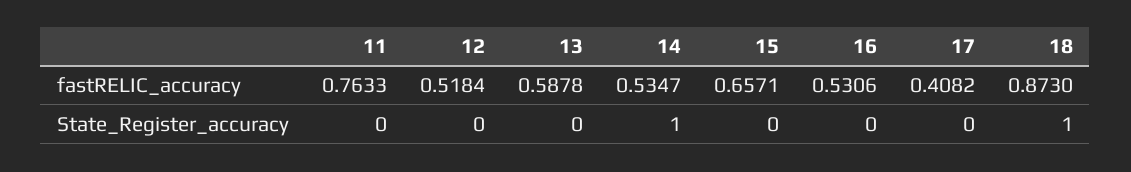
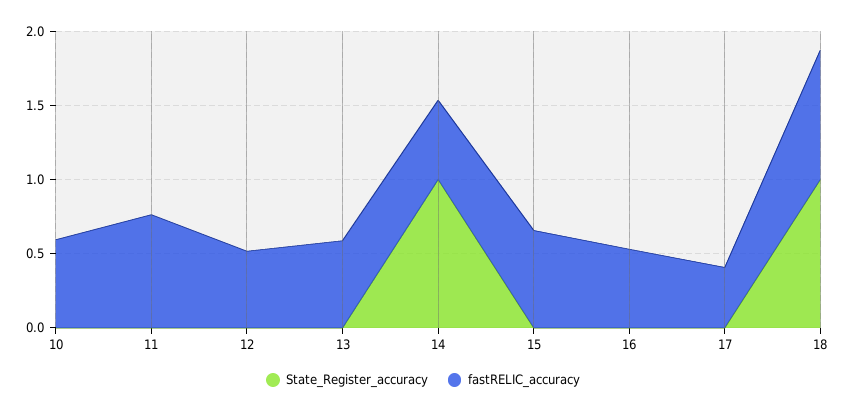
State_Register_accuracy, 10: none -> 0
fastRELIC_accuracy, 10: none -> 0.6

